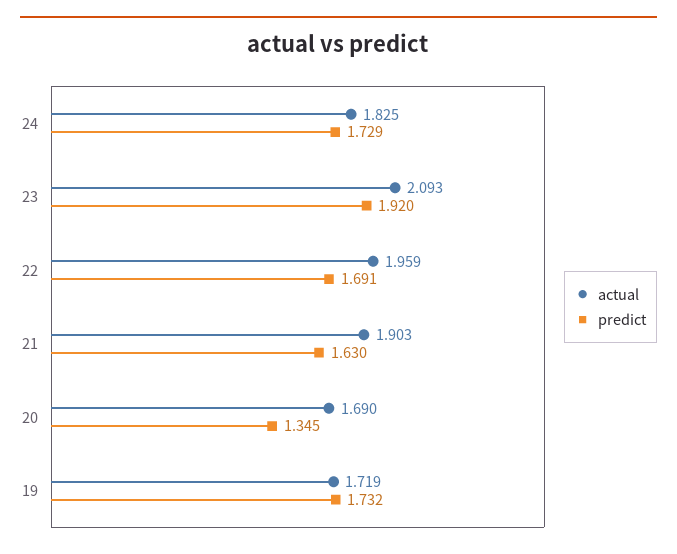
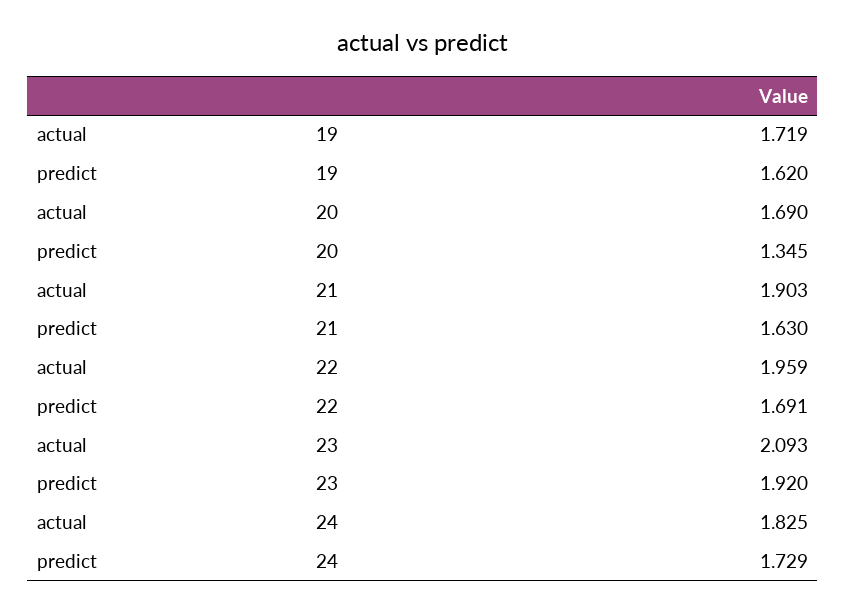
predict, 19: 1.732 -> 1.62

